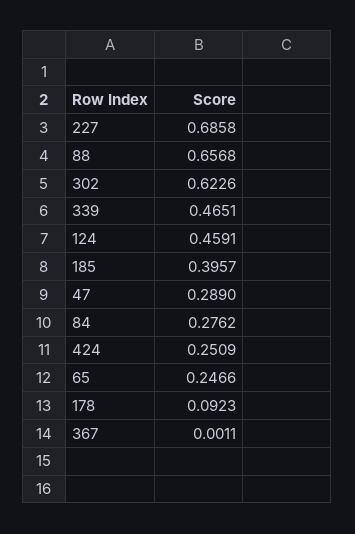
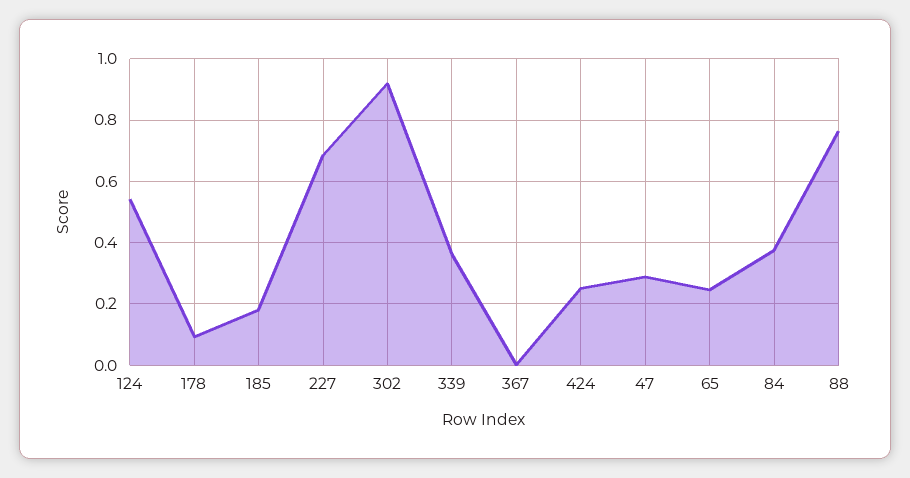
88: 0.6568 -> 0.76
302: 0.6226 -> 0.92
339: 0.4651 -> 0.36
124: 0.4591 -> 0.54
185: 0.3957 -> 0.18
84: 0.2762 -> 0.38

